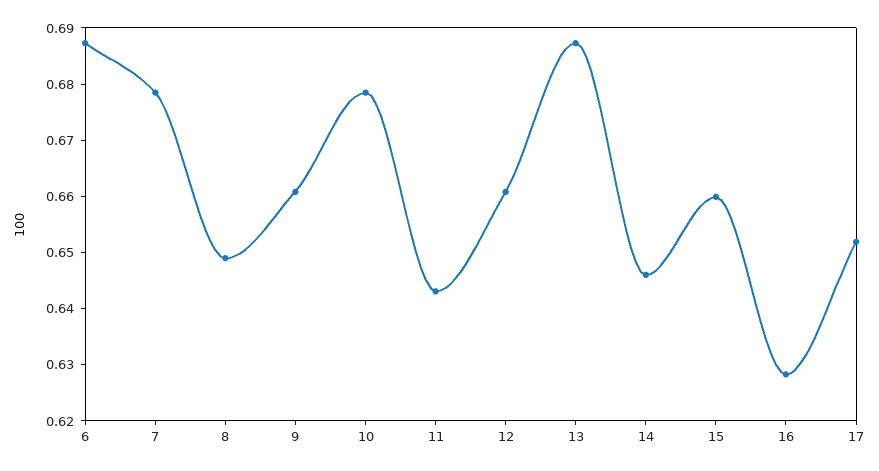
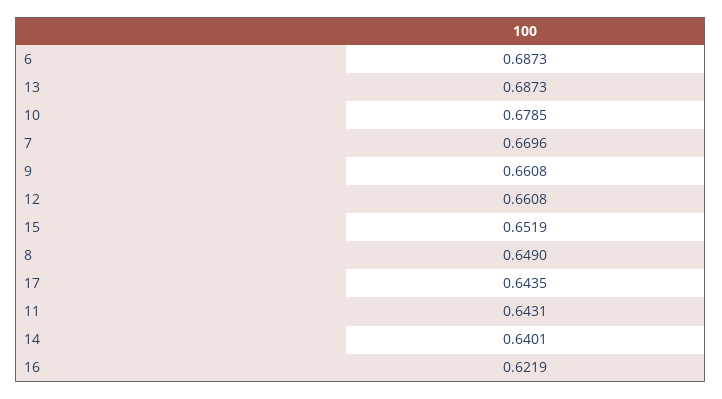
7: 0.678 -> 0.6696
14: 0.646 -> 0.6401
15: 0.66 -> 0.6519
16: 0.628 -> 0.6219
17: 0.652 -> 0.6435

